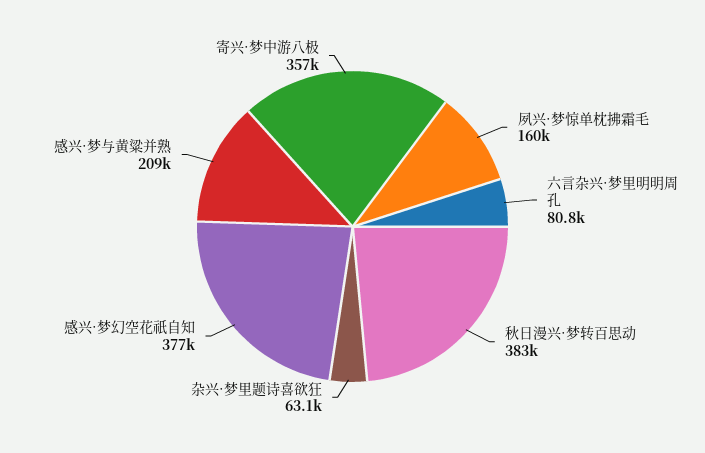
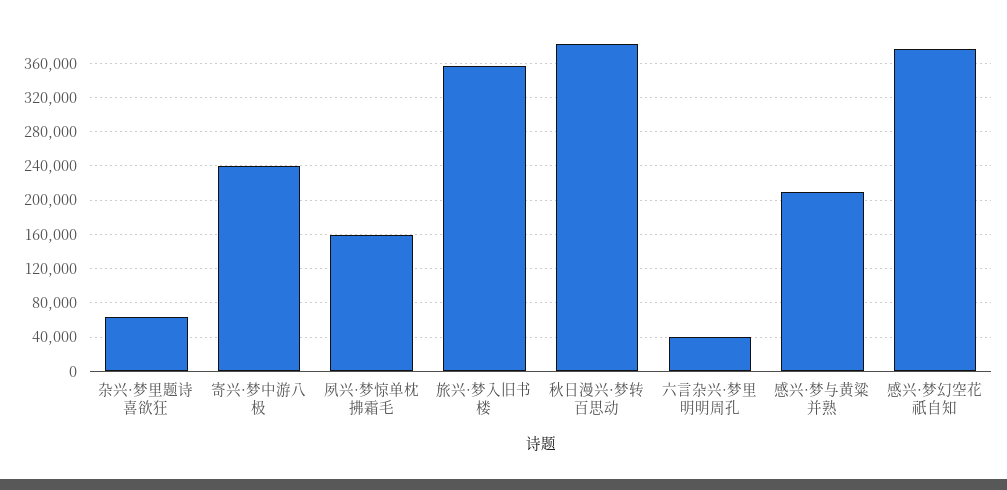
六言杂兴·梦里明明周孔: 80800 -> 40000
寄兴·梦中游八极: 357000 -> 240000
旅兴·梦入旧书楼: none -> 360000

